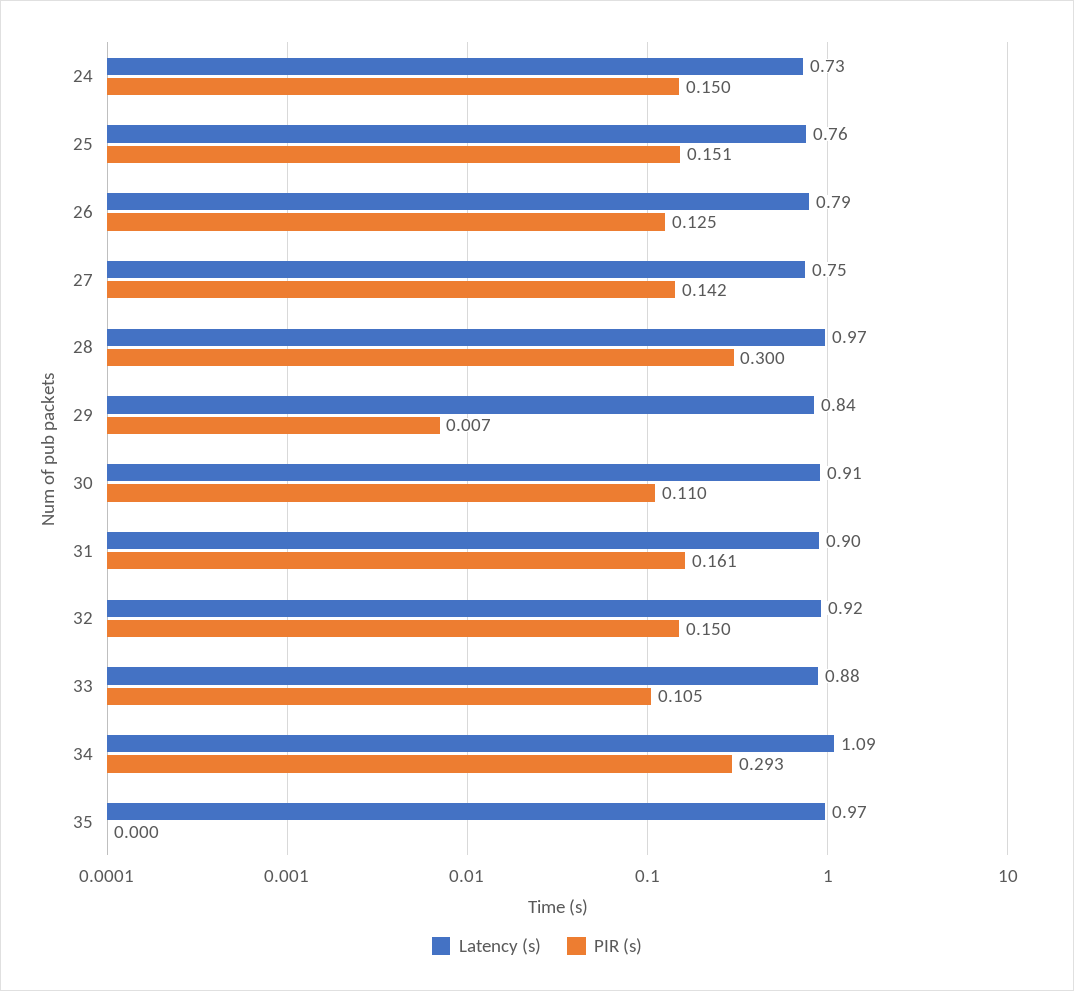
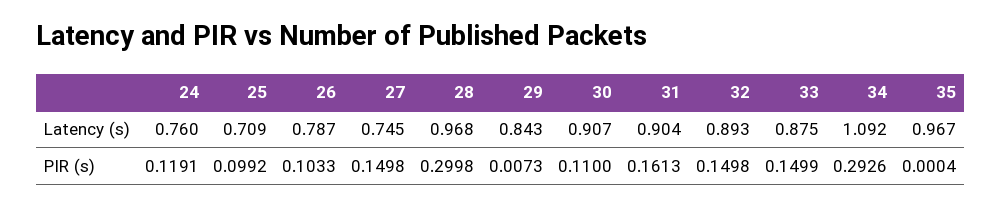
Latency (s), 24: 0.73 -> 0.76
PIR (s), 24: 0.15 -> 0.1191
Latency (s), 25: 0.76 -> 0.709
PIR (s), 25: 0.151 -> 0.0992
PIR (s), 26: 0.125 -> 0.1033
PIR (s), 27: 0.142 -> 0.1498
Latency (s), 32: 0.92 -> 0.893
PIR (s), 33: 0.105 -> 0.1499

